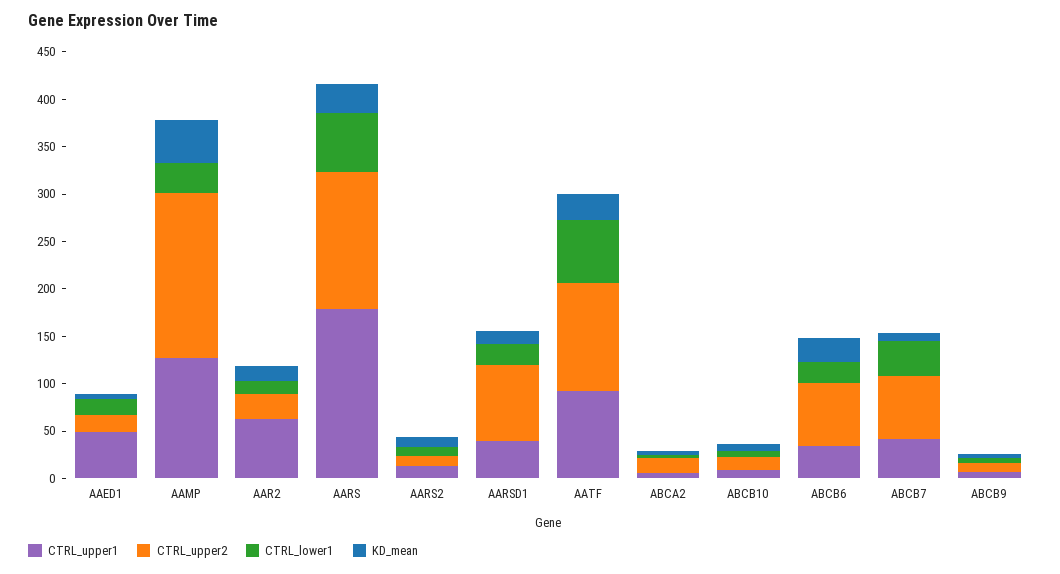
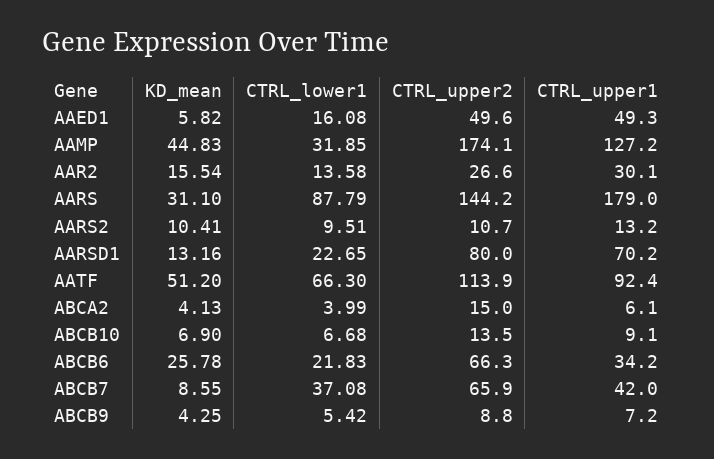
CTRL_upper2, AAED1: 20 -> 49.6
CTRL_upper1, AAR2: 60 -> 30.1
CTRL_lower1, AARS: 60 -> 87.79
CTRL_upper1, AARSD1: 40 -> 70.2
KD_mean, AATF: 30 -> 51.2

